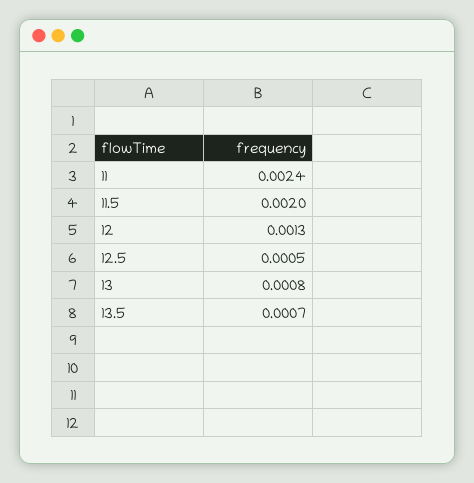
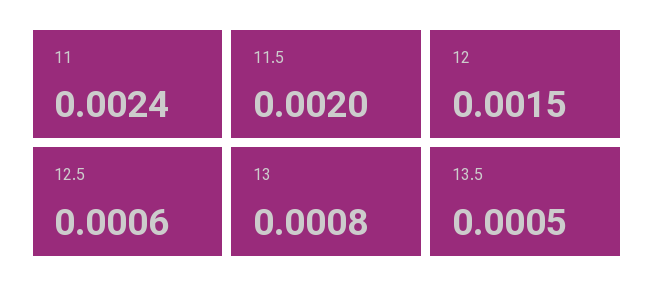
12: 0.0013 -> 0.0015
12.5: 0.0005 -> 0.0006
13.5: 0.0007 -> 0.0005

